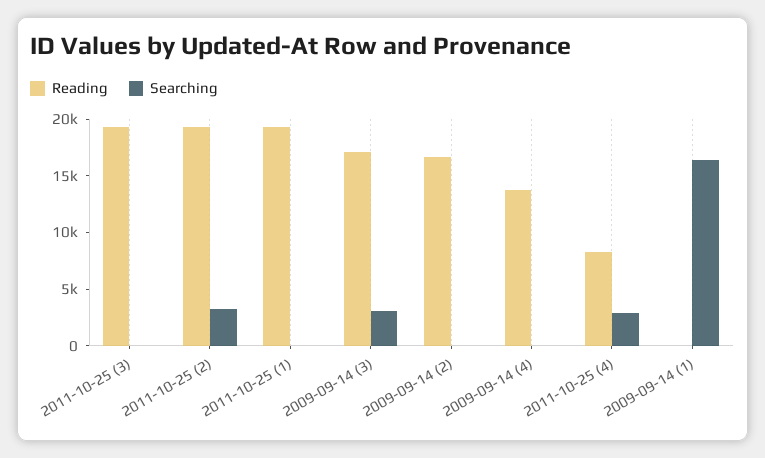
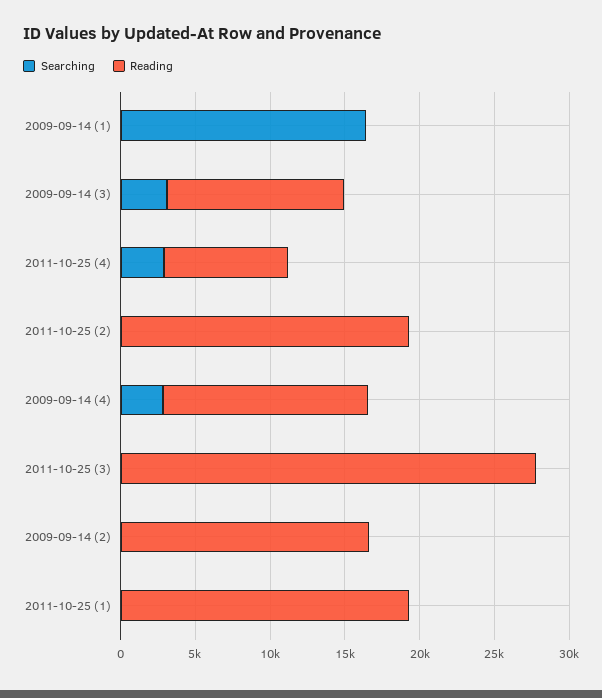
Reading, 2011-10-25 (3): 19000 -> 28000
Searching, 2011-10-25 (2): 3000 -> 0
Reading, 2009-09-14 (3): 17000 -> 12000
Searching, 2009-09-14 (4): 0 -> 3000

